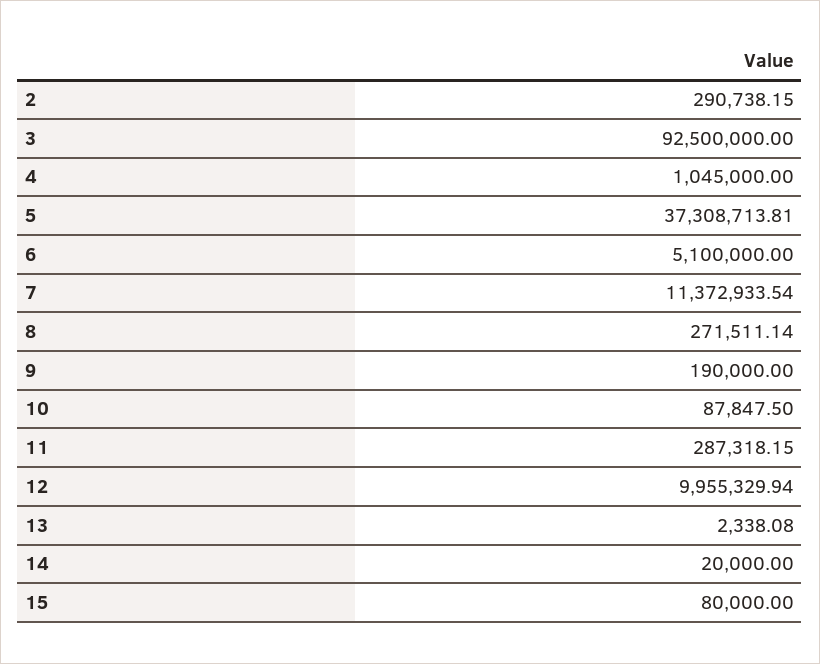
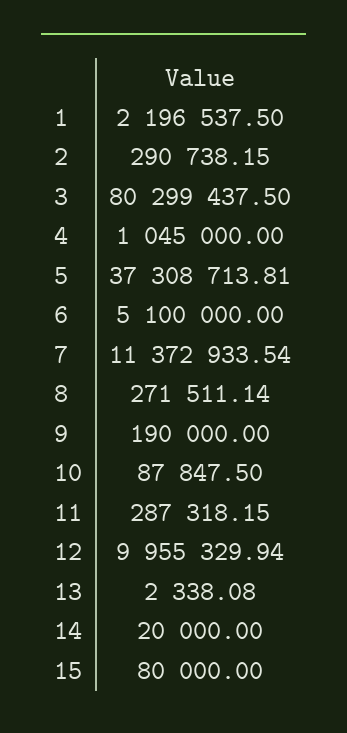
3: 92500000 -> 80299437.5
1: none -> 2196537.5

